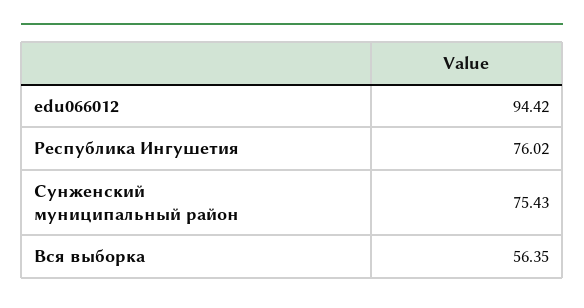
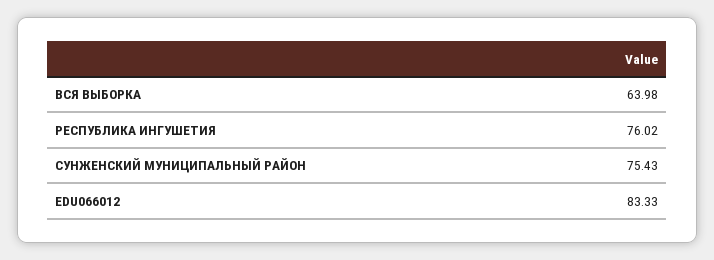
edu066012: 94.42 -> 83.33
Вся выборка: 56.35 -> 63.98

